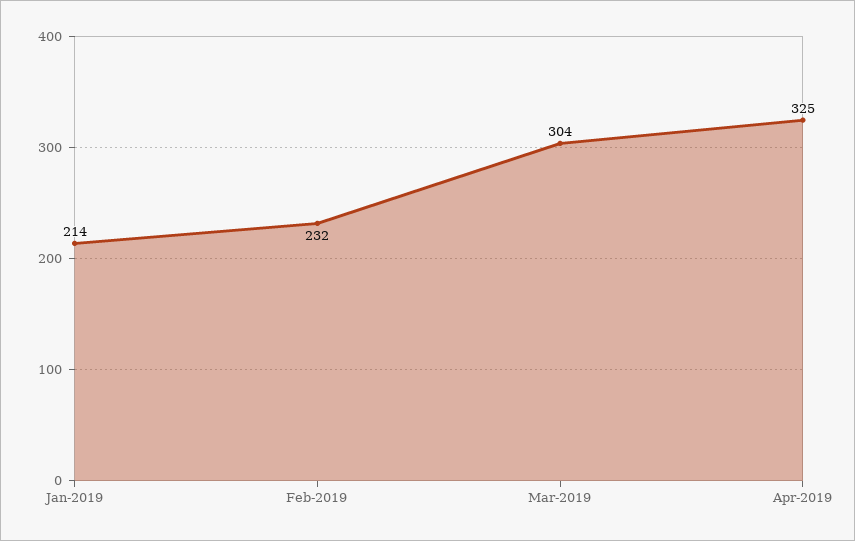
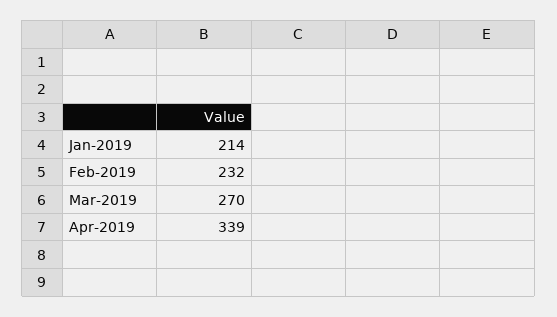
Mar-2019: 304 -> 270
Apr-2019: 325 -> 339

